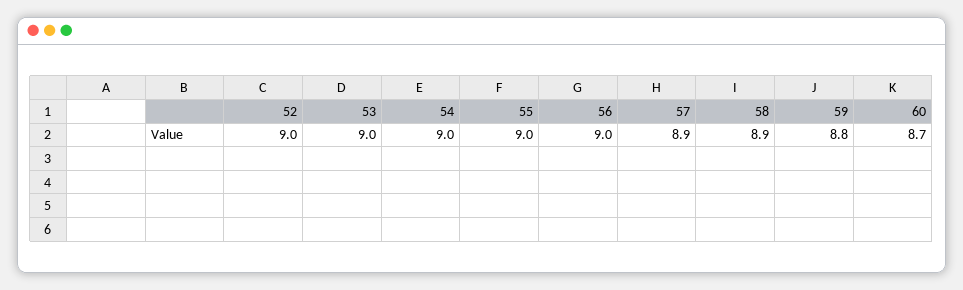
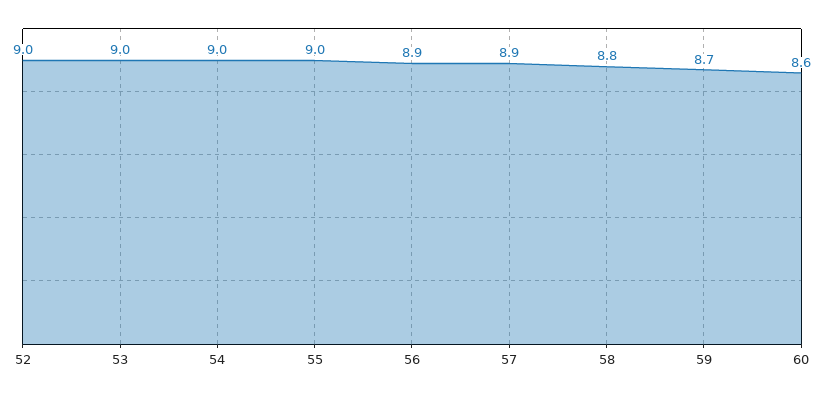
56: 9 -> 8.9
58: 8.9 -> 8.8
59: 8.8 -> 8.7
60: 8.7 -> 8.6

